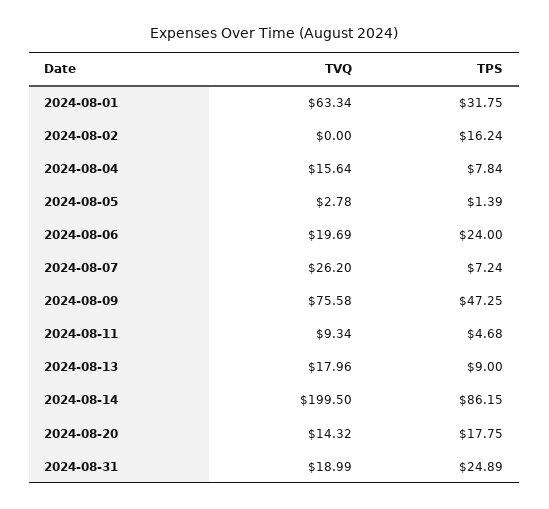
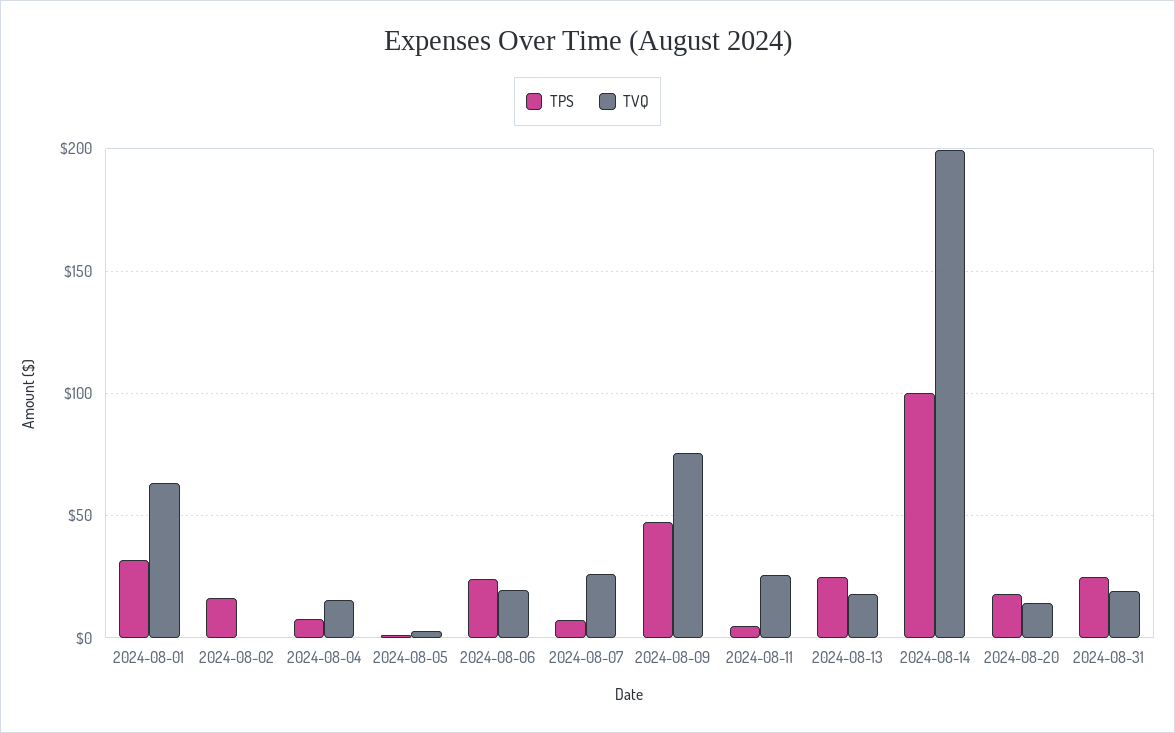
TVQ, 2024-08-11: 9.34 -> 25
TPS, 2024-08-13: 9 -> 25
TPS, 2024-08-14: 86.15 -> 100

